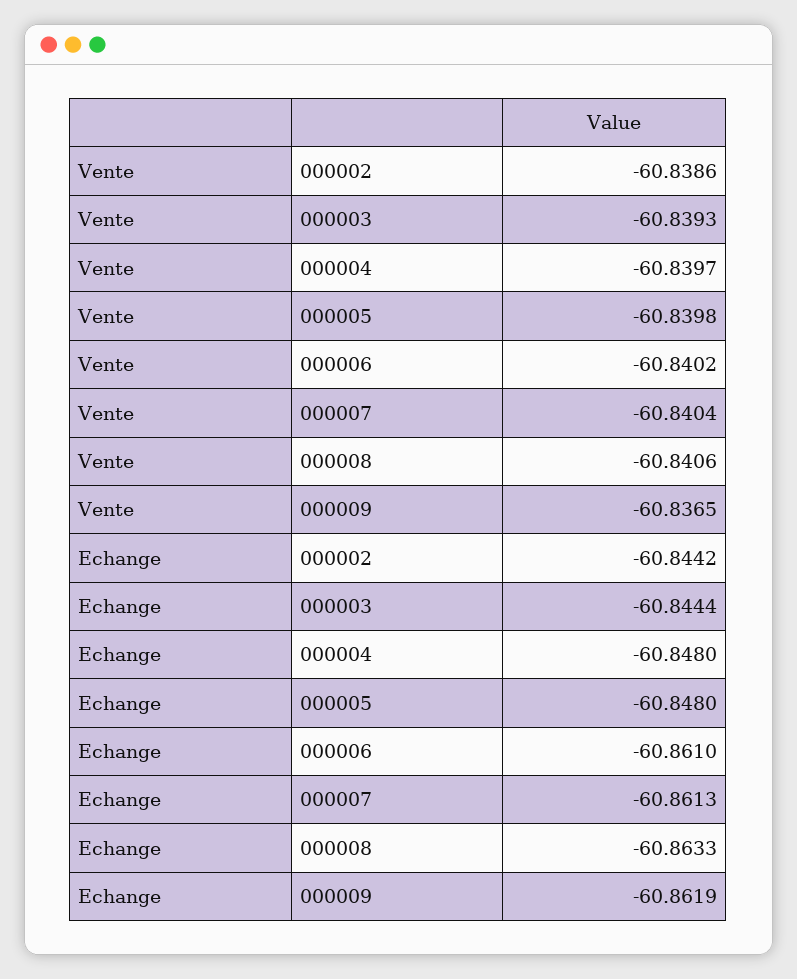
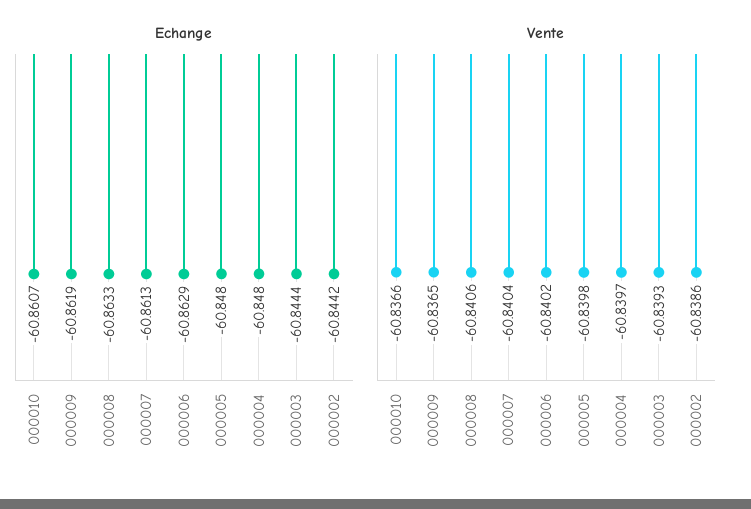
Echange, 000006: -60.861 -> -60.8629
Echange, 000010: none -> -60.8607
Vente, 000010: none -> -60.8366

